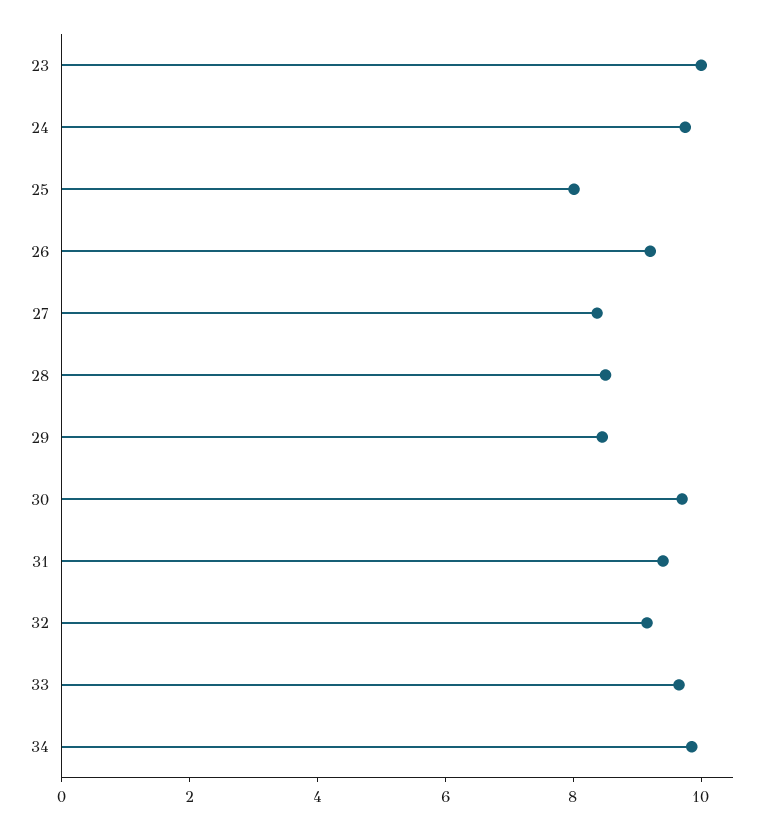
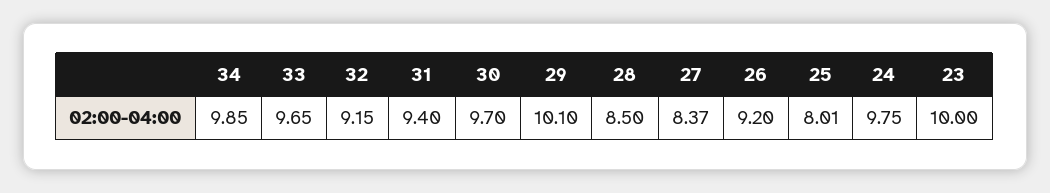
29: 8.5 -> 10.1

